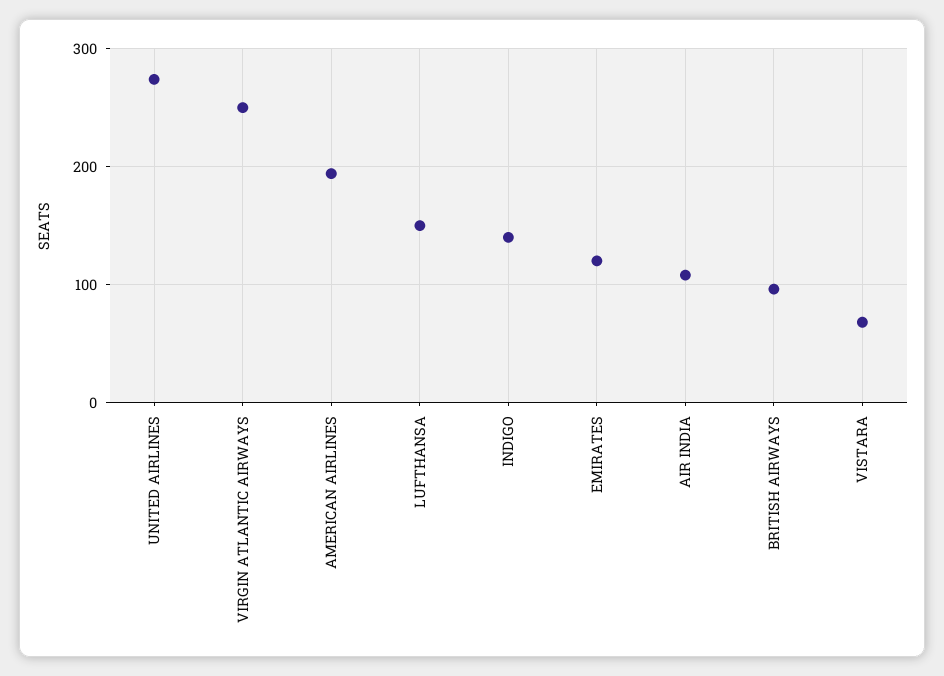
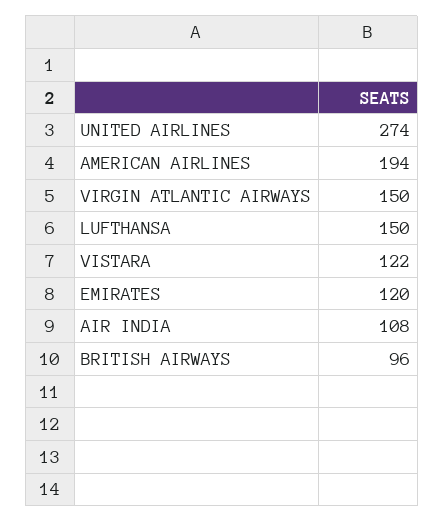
VIRGIN ATLANTIC AIRWAYS: 250 -> 150
INDIGO: 140 -> none
VISTARA: 70 -> 122

